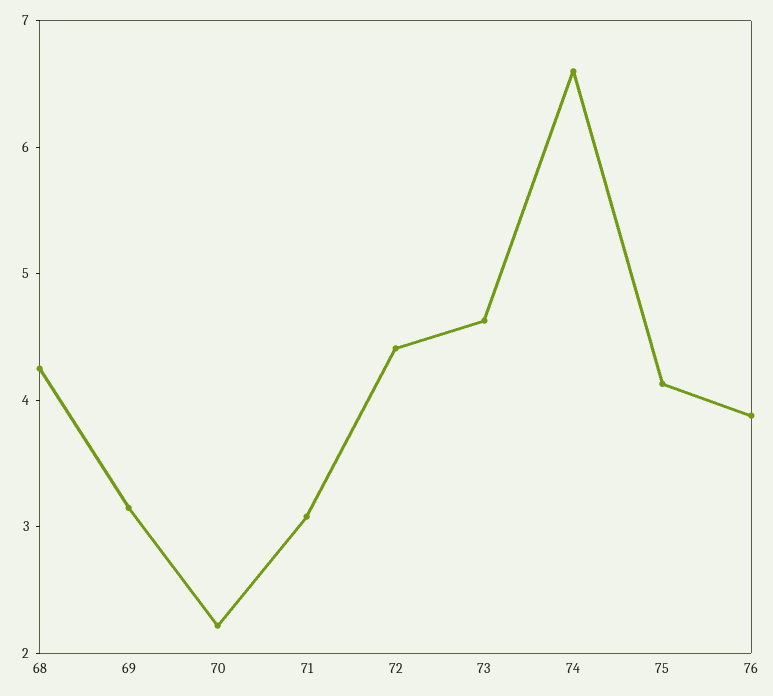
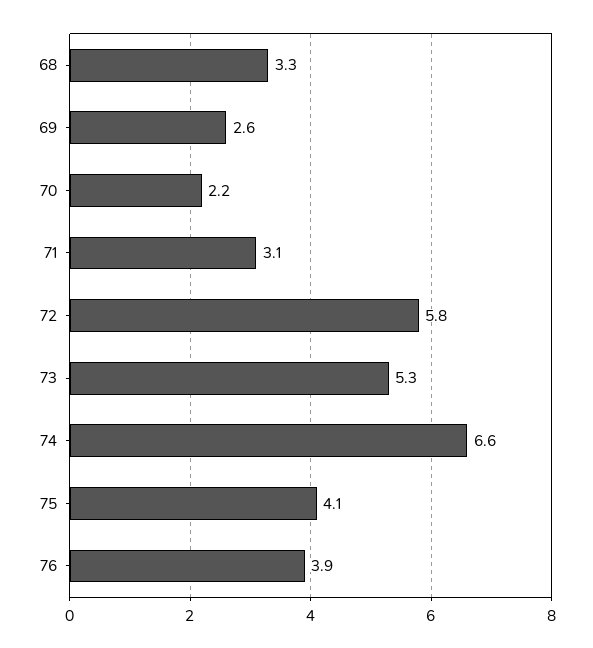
68: 4.2 -> 3.3
69: 3.2 -> 2.6
72: 4.4 -> 5.8
73: 4.6 -> 5.3

